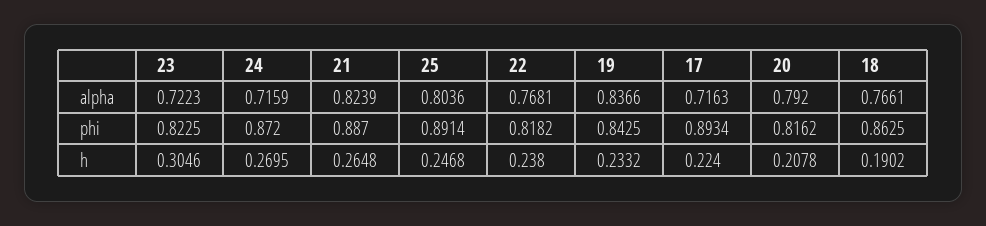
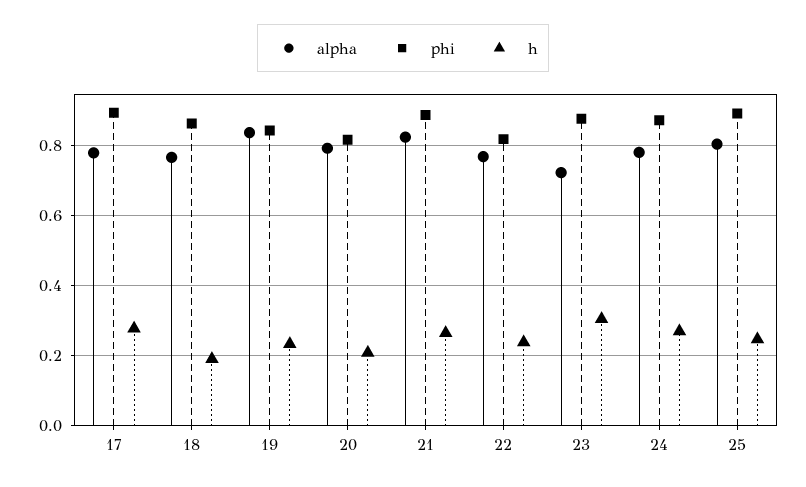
alpha, 24: 0.7159 -> 0.78
alpha, 17: 0.7163 -> 0.78
phi, 23: 0.8225 -> 0.88
h, 17: 0.224 -> 0.28

